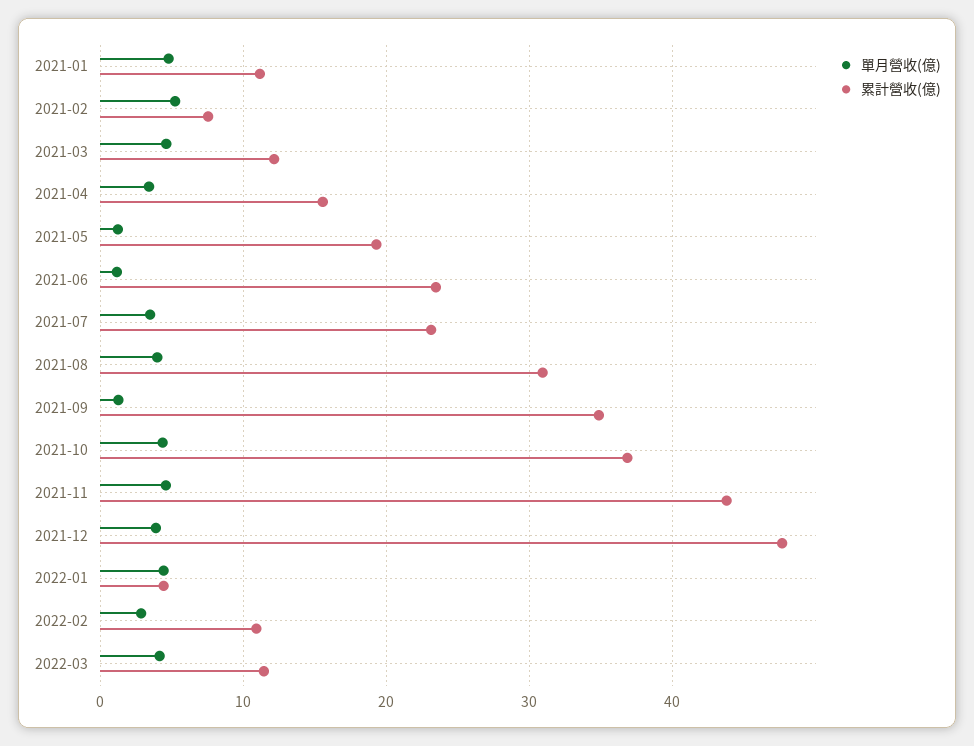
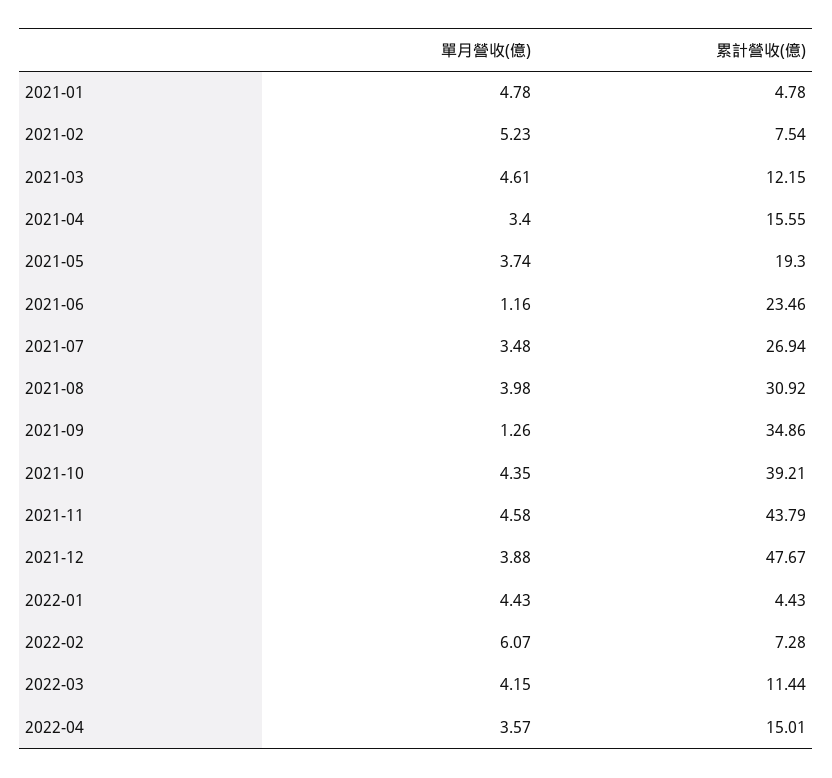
累計營收(億), 2021-01: 11 -> 4.78
單月營收(億), 2021-05: 1 -> 3.74
累計營收(億), 2021-07: 23 -> 26.94
累計營收(億), 2021-10: 37 -> 39.21
單月營收(億), 2022-02: 3 -> 6.07
累計營收(億), 2022-02: 11 -> 7.28
單月營收(億), 2022-04: none -> 3.57
累計營收(億), 2022-04: none -> 15.01

